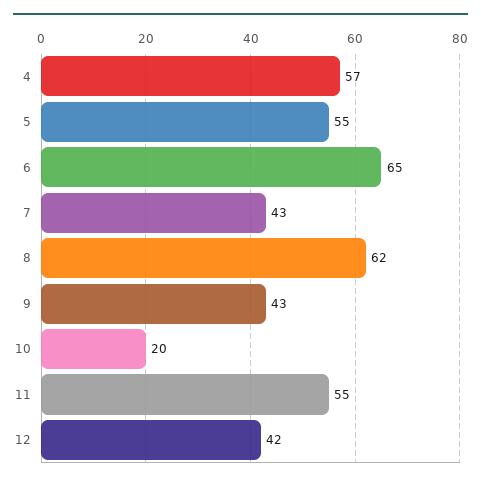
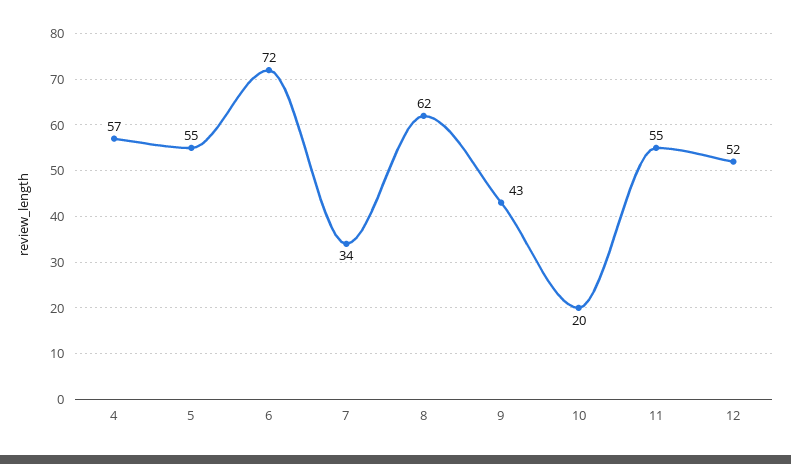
6: 65 -> 72
7: 43 -> 34
12: 42 -> 52

